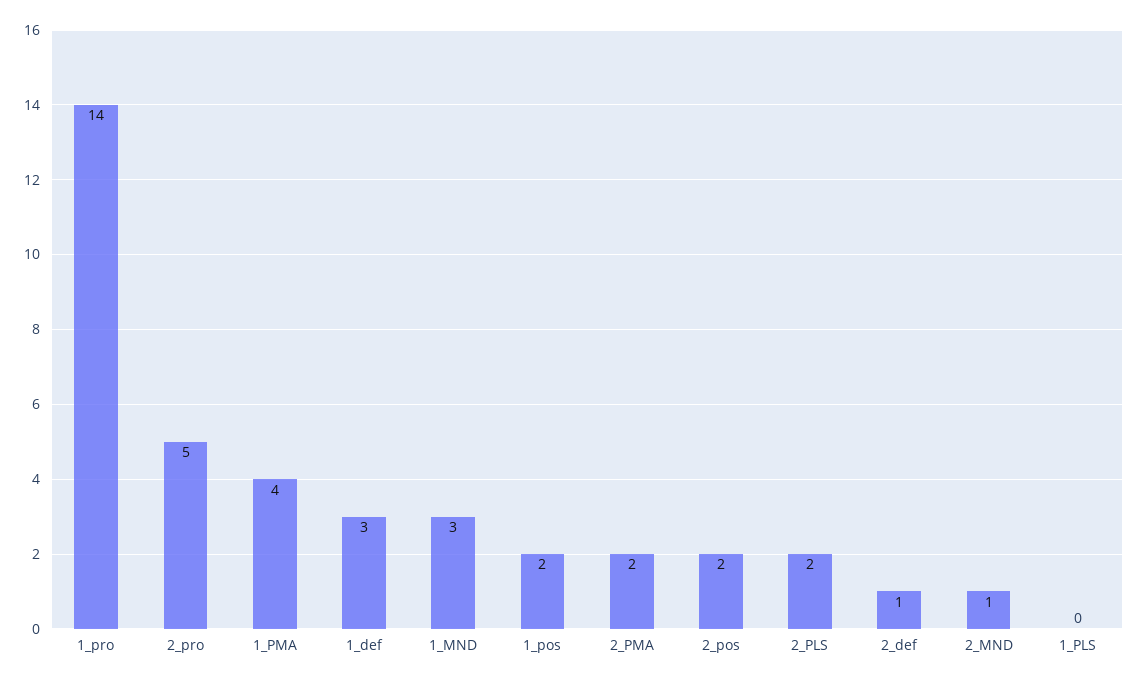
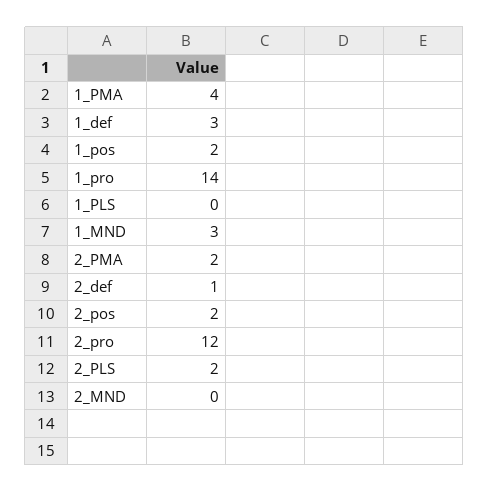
2_pro: 5 -> 12
2_MND: 1 -> 0

